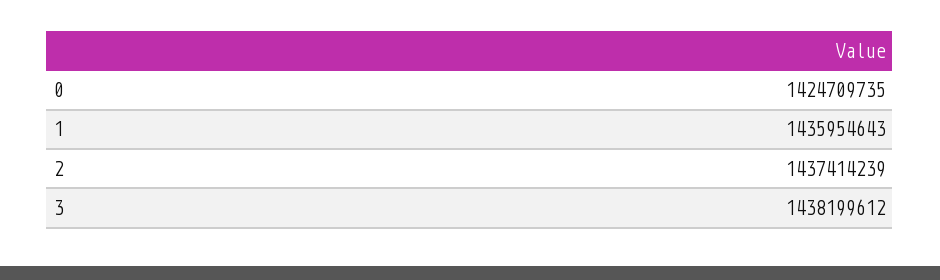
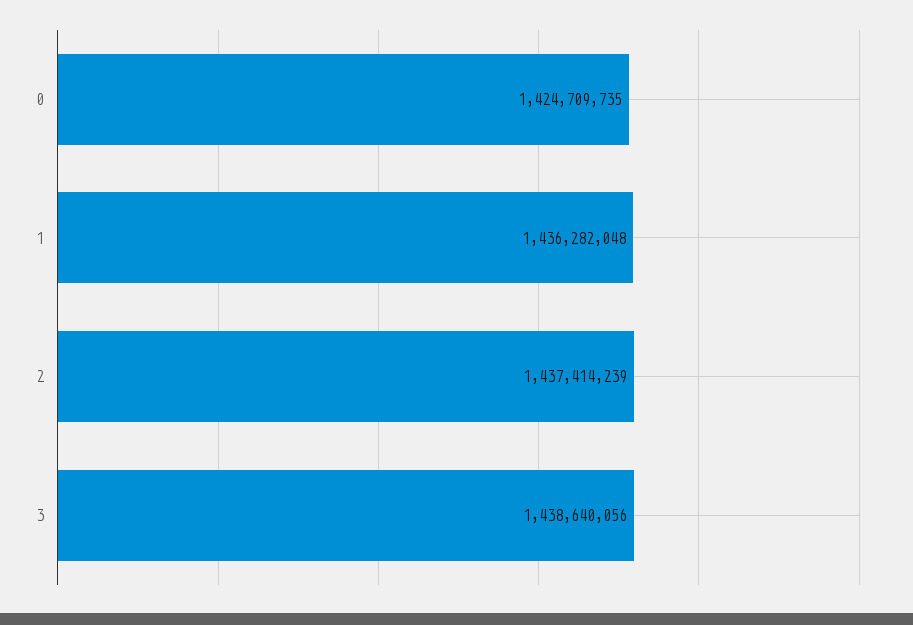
1: 1435954643 -> 1436282048
3: 1438199612 -> 1438640056

